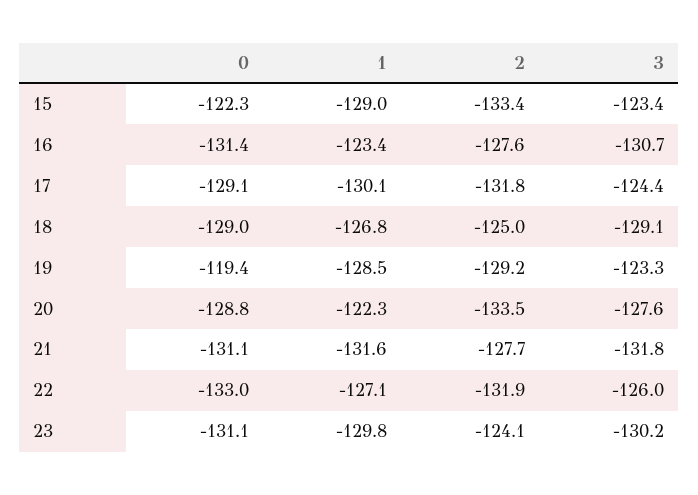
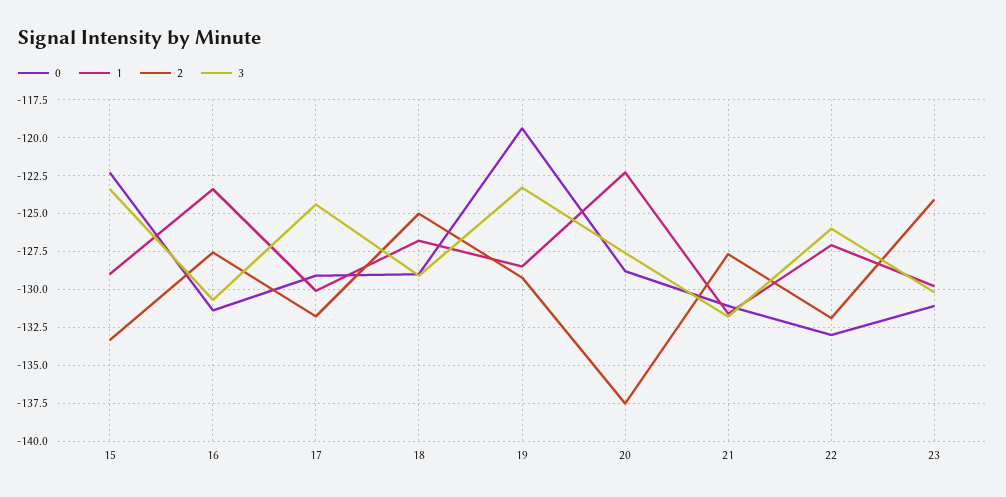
2, 20: -133.5 -> -137.5

